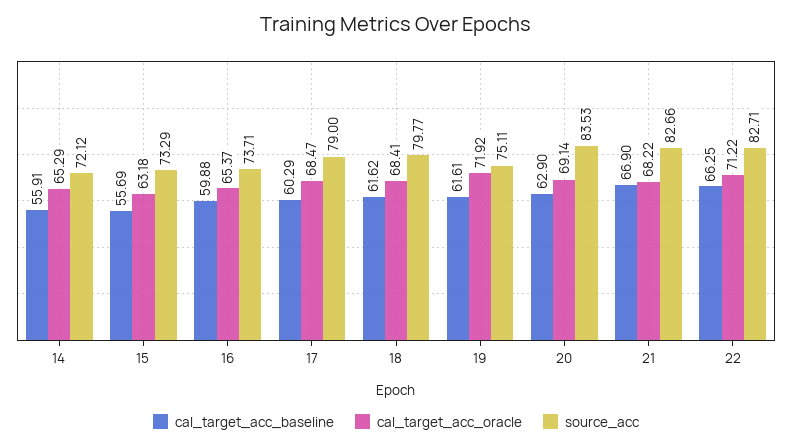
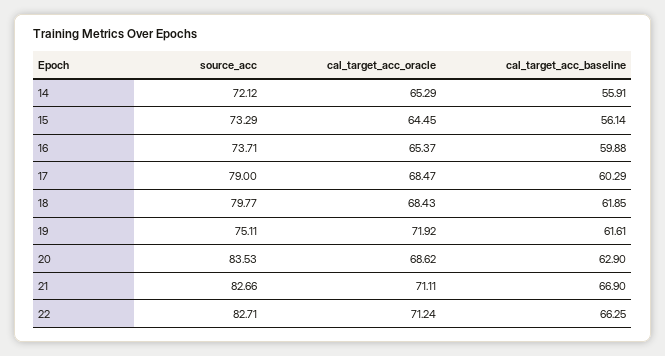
cal_target_acc_baseline, 15: 55.69 -> 56.14
cal_target_acc_oracle, 15: 63.18 -> 64.45
cal_target_acc_baseline, 18: 61.62 -> 61.85
cal_target_acc_oracle, 18: 68.41 -> 68.43
cal_target_acc_oracle, 20: 69.14 -> 68.62
cal_target_acc_oracle, 21: 68.22 -> 71.11
cal_target_acc_oracle, 22: 71.22 -> 71.24

